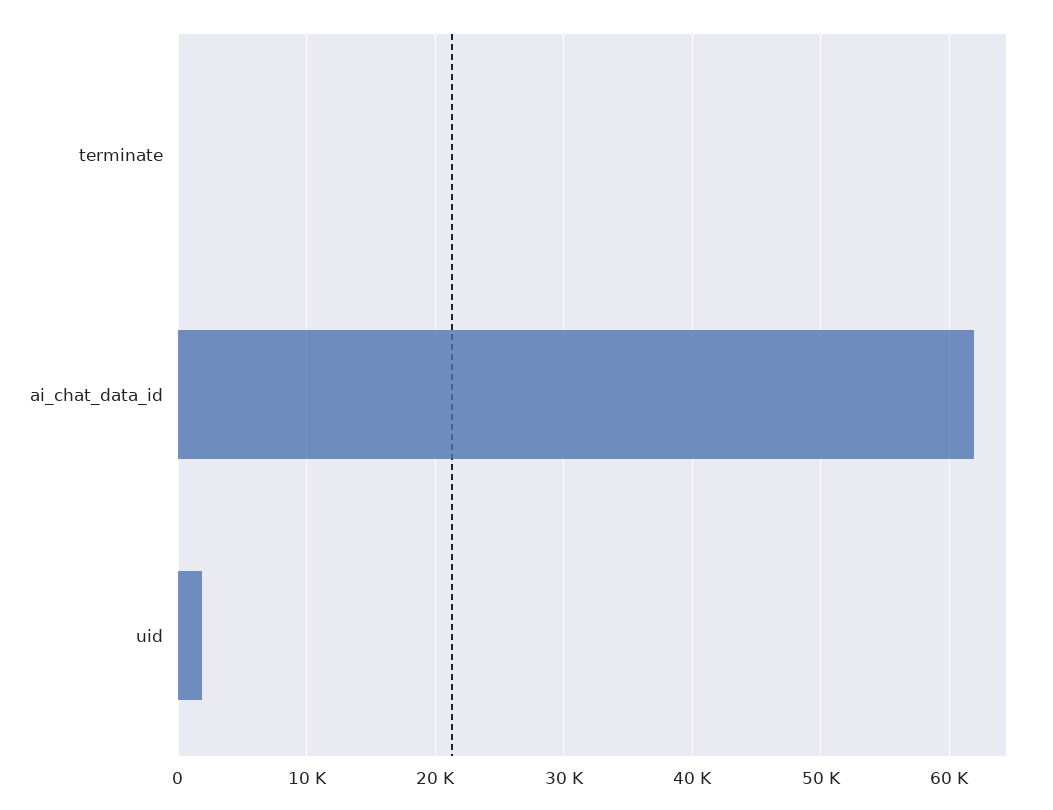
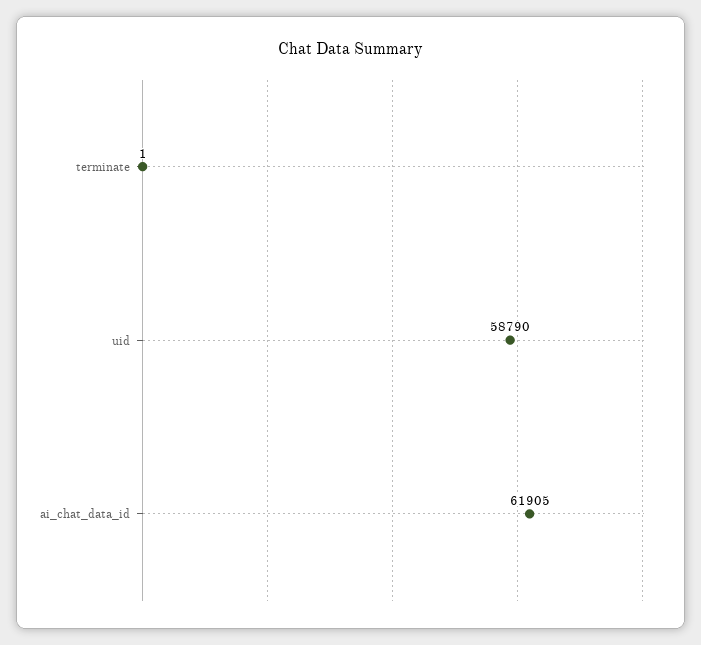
uid: 2000 -> 58790

